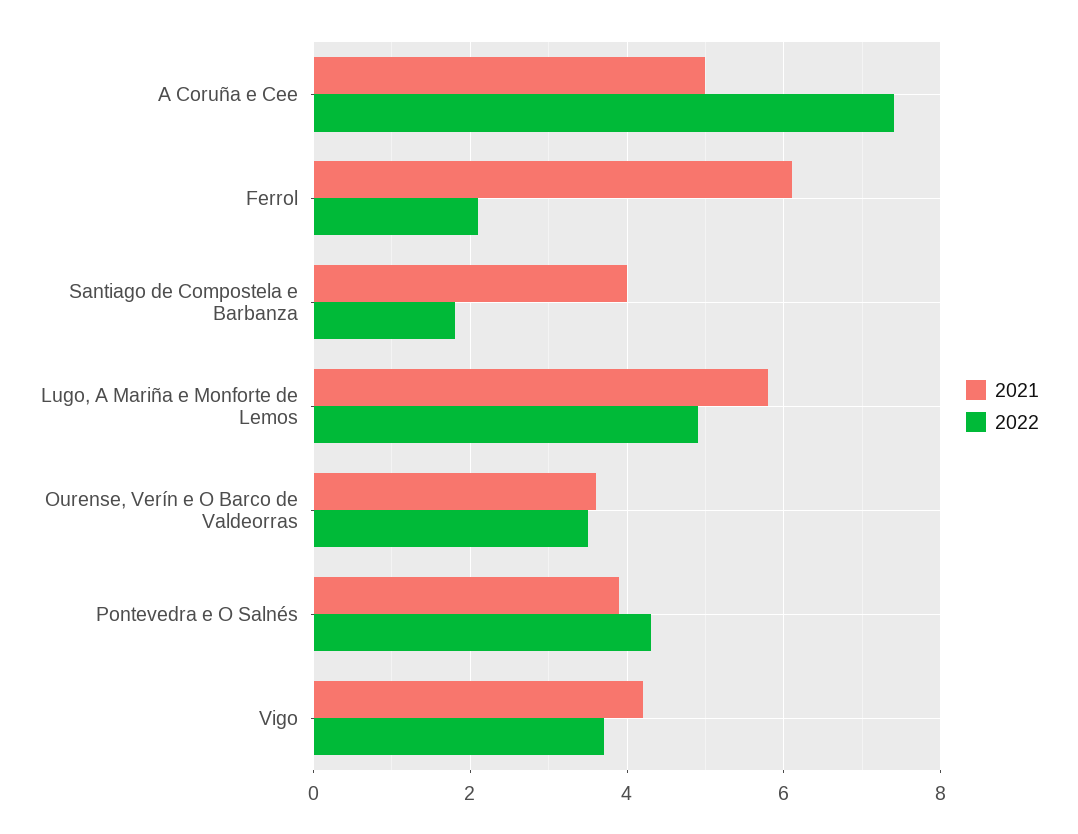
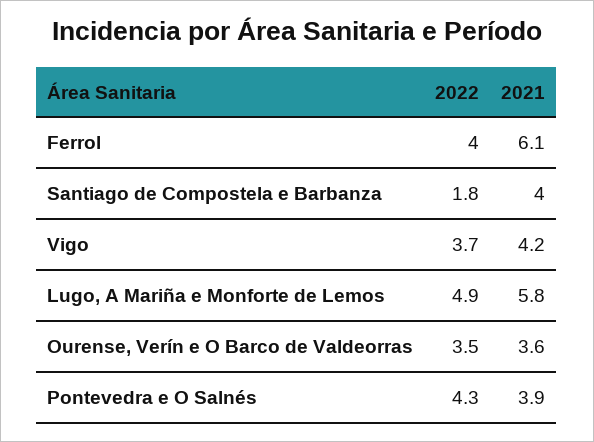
2021, A Coruña e Cee: 5 -> none
2022, A Coruña e Cee: 7.5 -> none
2022, Ferrol: 2 -> 4

